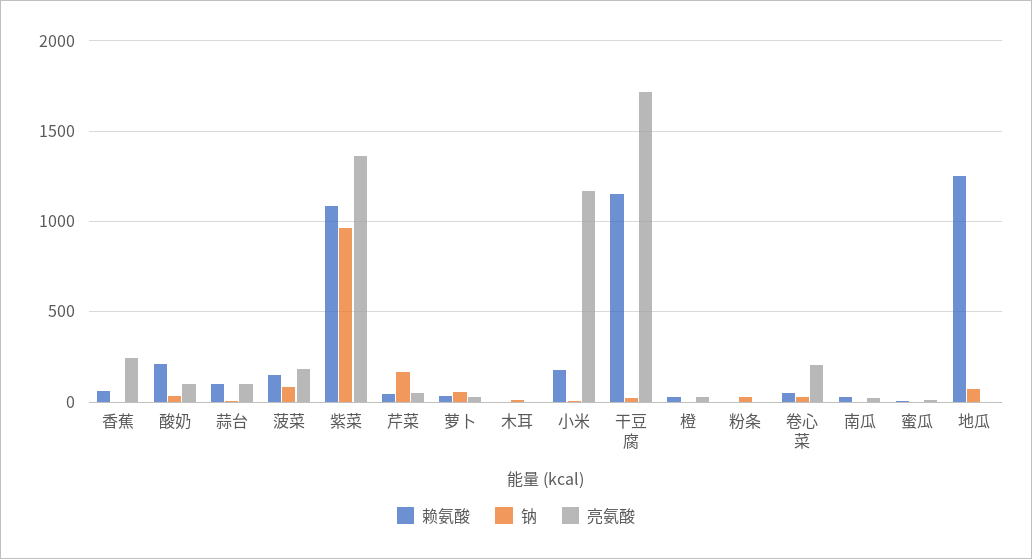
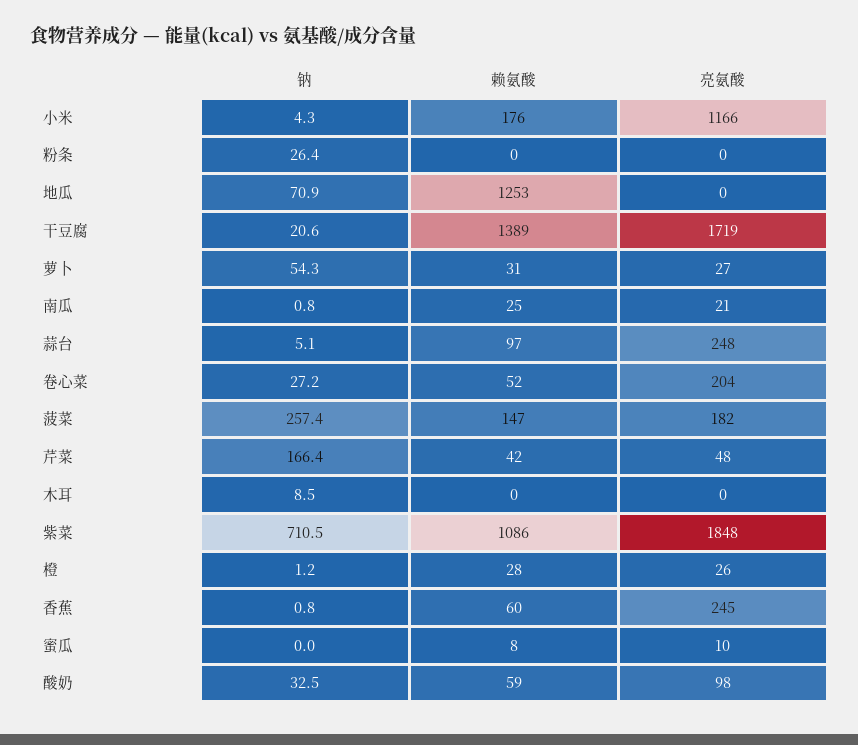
赖氨酸, 酸奶: 200 -> 59
亮氨酸, 蒜台: 100 -> 248
钠, 菠菜: 100 -> 257.4
钠, 紫菜: 950 -> 710.5
亮氨酸, 紫菜: 1350 -> 1848
赖氨酸, 干豆腐: 1150 -> 1389

